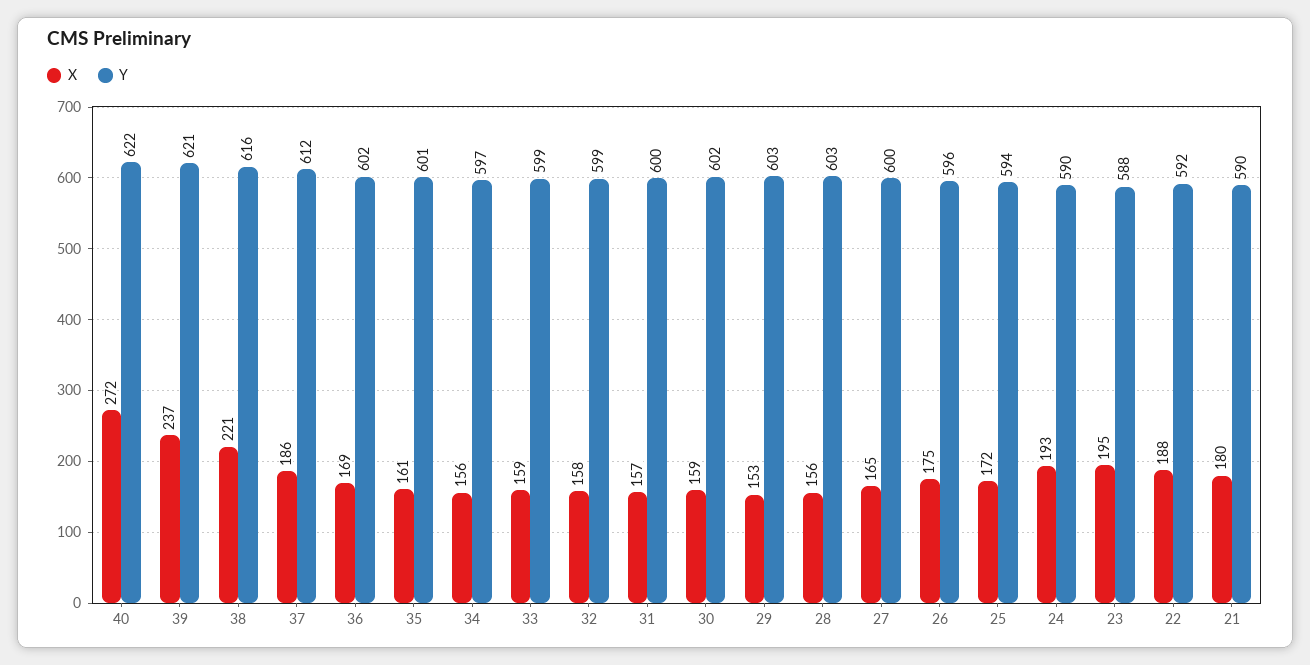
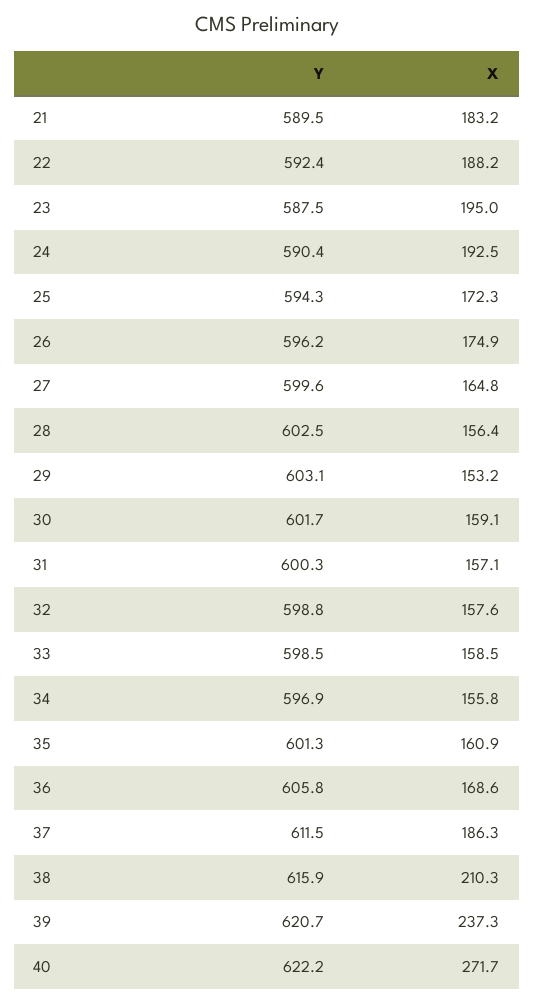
X, 38: 221 -> 210.3
Y, 36: 602 -> 605.8
X, 21: 180 -> 183.2

